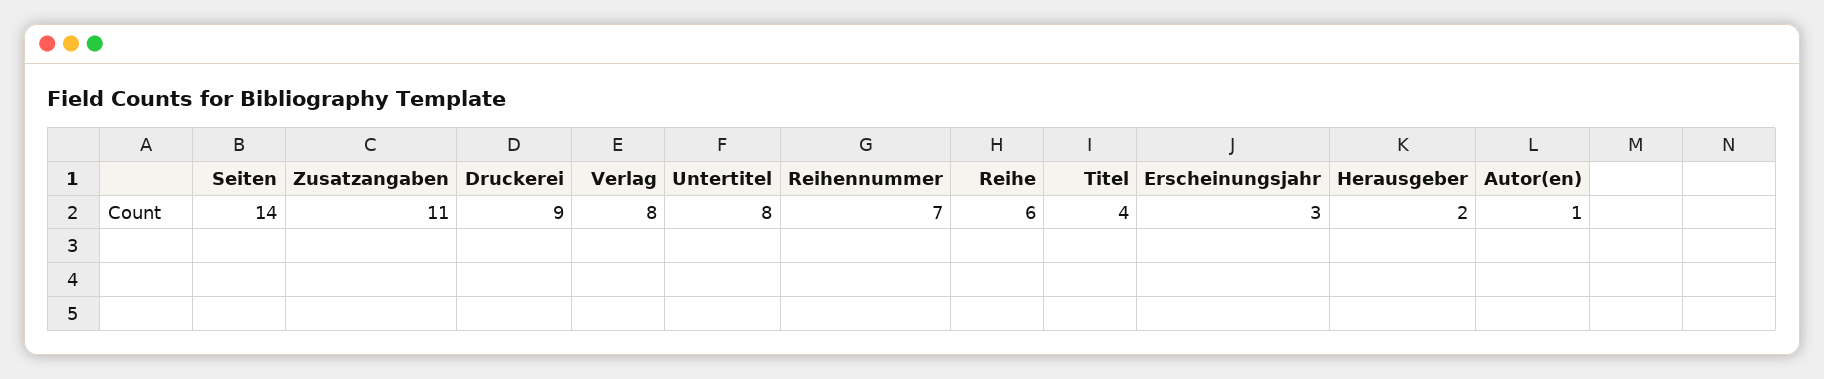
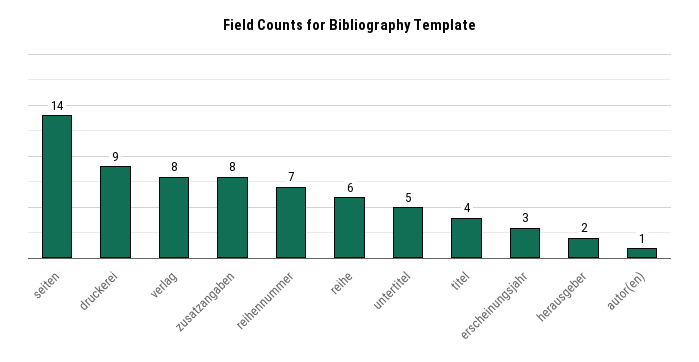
Zusatzangaben: 11 -> 8
Untertitel: 8 -> 5

